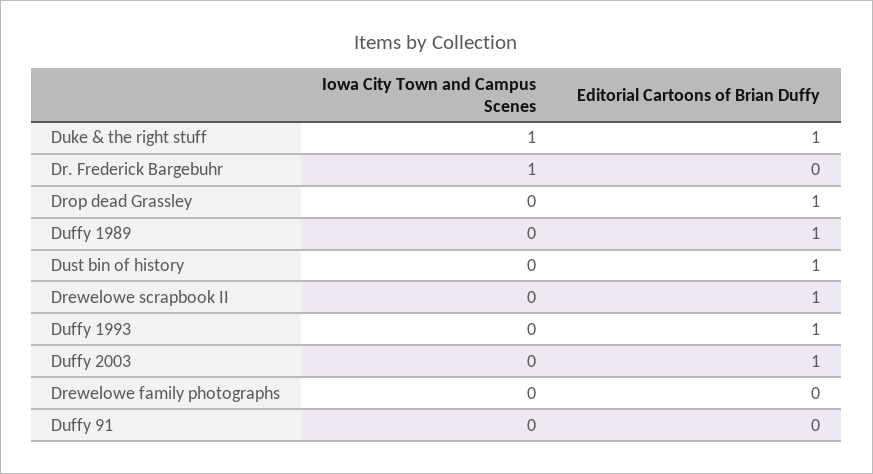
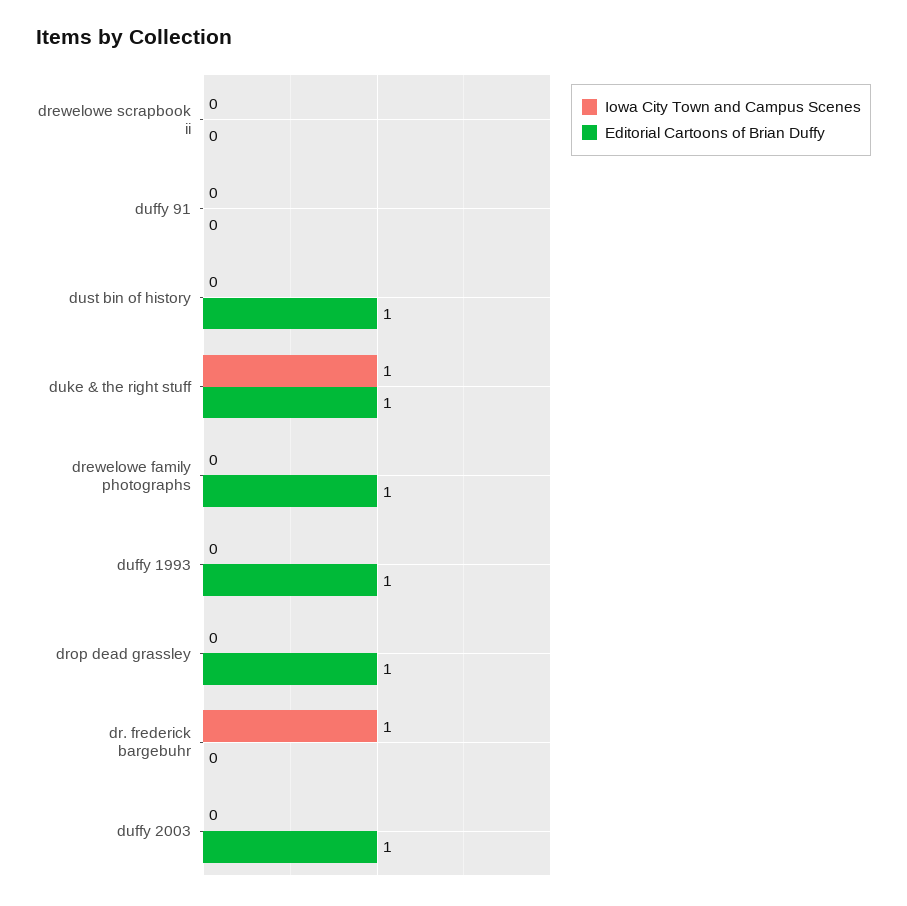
Iowa City Town and Campus Scenes, Duffy 1989: 0 -> none
Editorial Cartoons of Brian Duffy, Duffy 1989: 1 -> none
Editorial Cartoons of Brian Duffy, Drewelowe scrapbook II: 1 -> 0
Editorial Cartoons of Brian Duffy, Drewelowe family photographs: 0 -> 1

